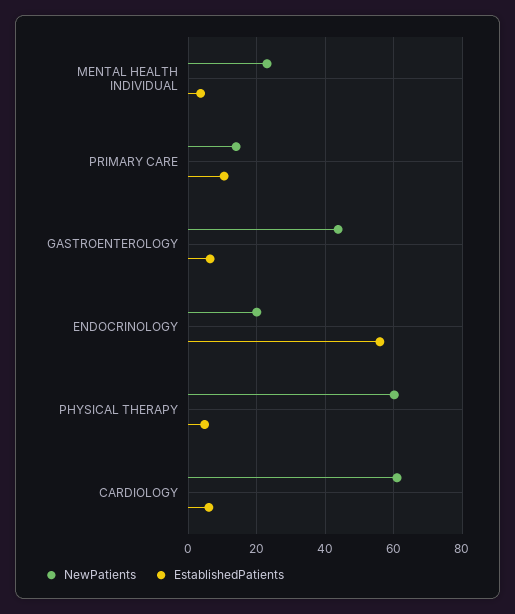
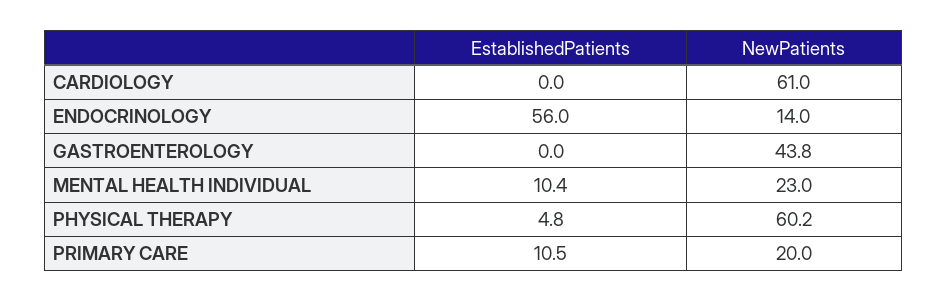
EstablishedPatients, MENTAL HEALTH INDIVIDUAL: 4 -> 10.4
NewPatients, PRIMARY CARE: 14 -> 20
EstablishedPatients, GASTROENTEROLOGY: 6 -> 0
NewPatients, ENDOCRINOLOGY: 20 -> 14
EstablishedPatients, CARDIOLOGY: 6 -> 0

